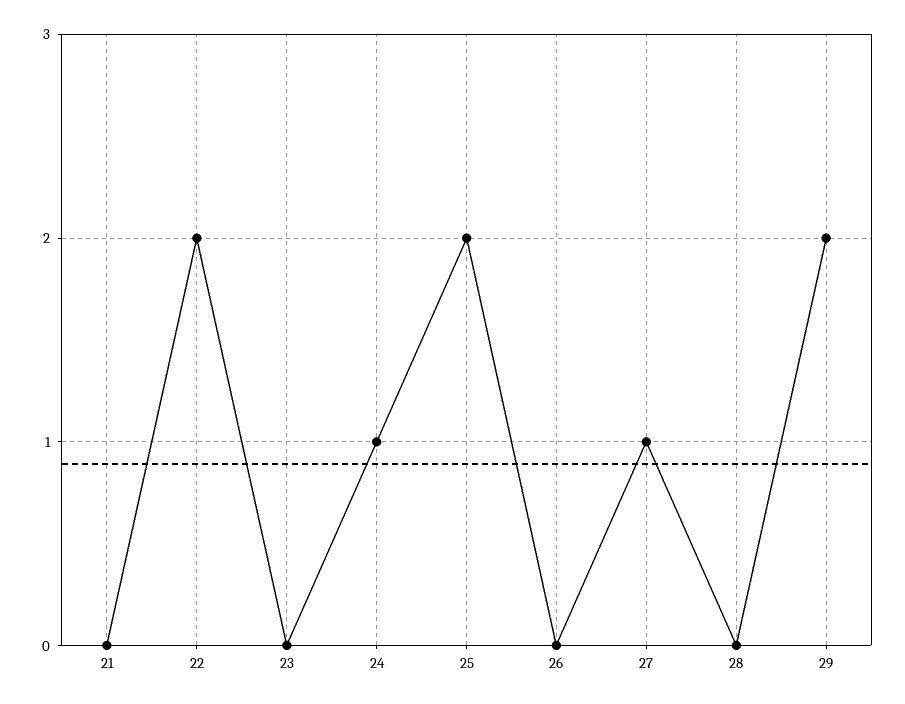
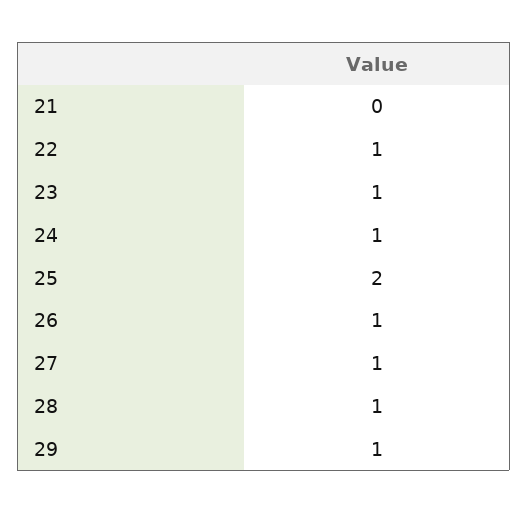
22: 2 -> 1
23: 0 -> 1
26: 0 -> 1
28: 0 -> 1
29: 2 -> 1

